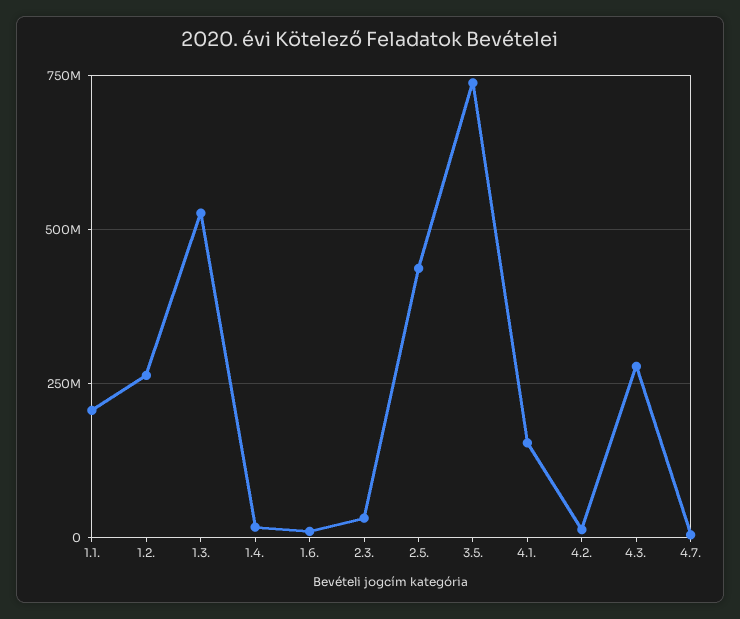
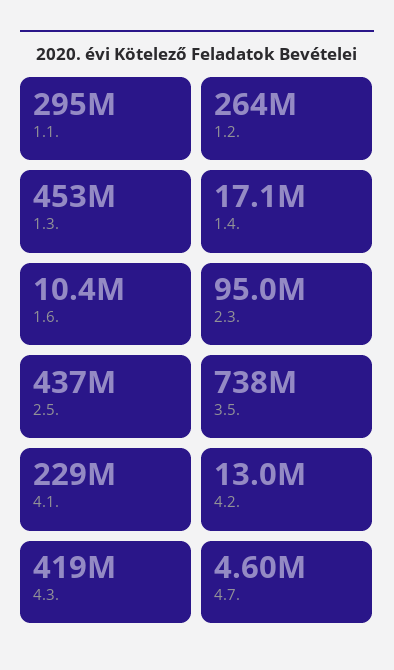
1.1.: 200000000 -> 295000000
1.3.: 525000000 -> 453000000
2.3.: 25000000 -> 95000000
4.1.: 150000000 -> 229000000
4.3.: 275000000 -> 419000000

